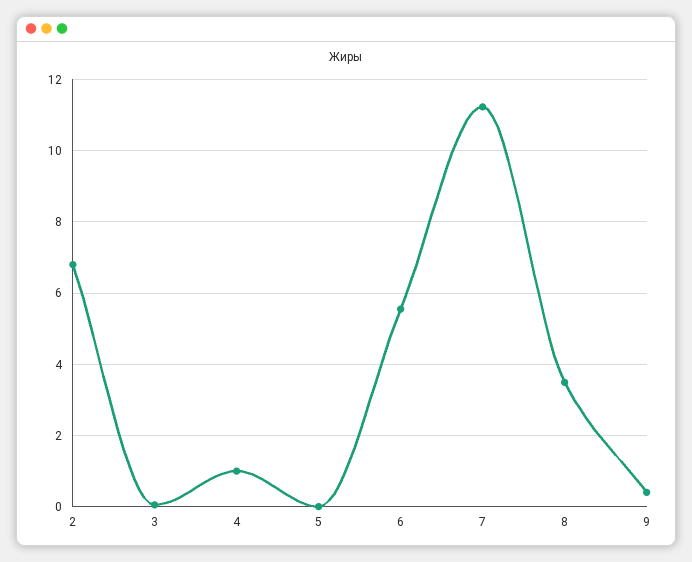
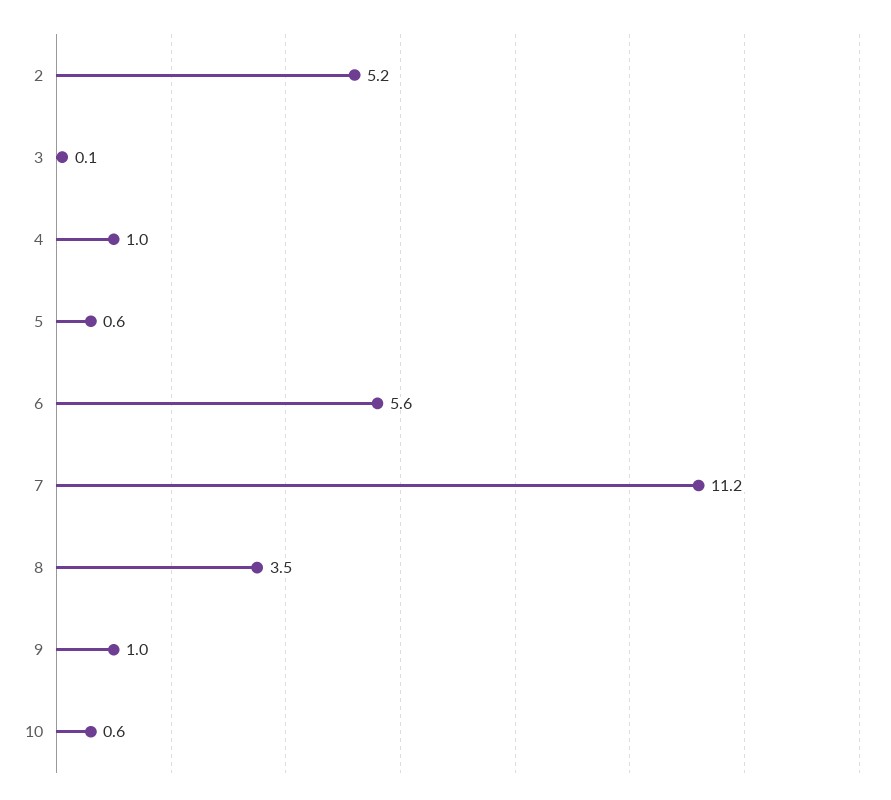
2: 6.8 -> 5.2
5: 0 -> 0.6
9: 0.4 -> 1
10: none -> 0.6

